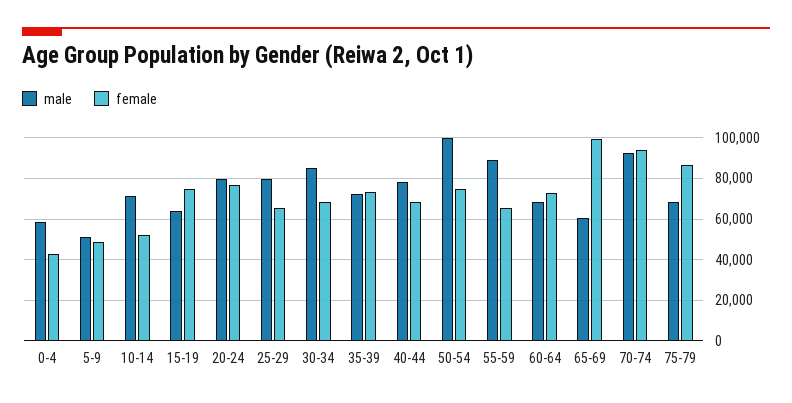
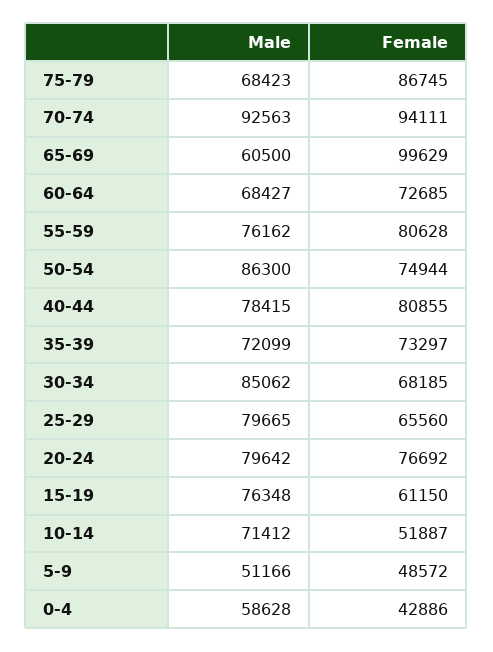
male, 15-19: 65000 -> 76348
female, 15-19: 75000 -> 61150
female, 40-44: 70000 -> 80855
male, 50-54: 100000 -> 86300
male, 55-59: 90000 -> 76162
female, 55-59: 65000 -> 80628

